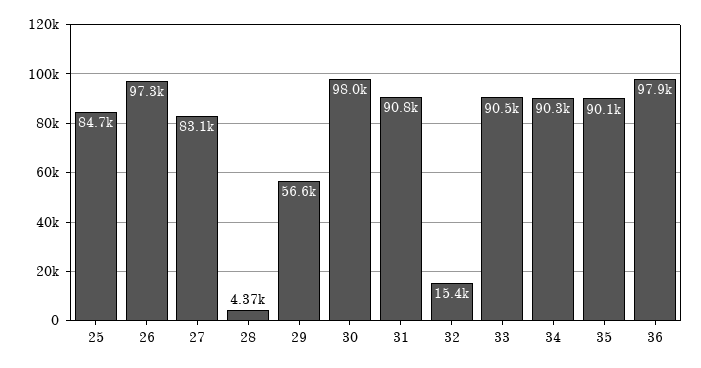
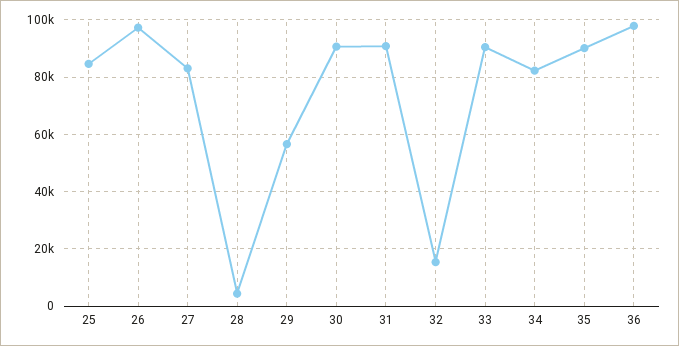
30: 98000 -> 90000
34: 90300 -> 82500

